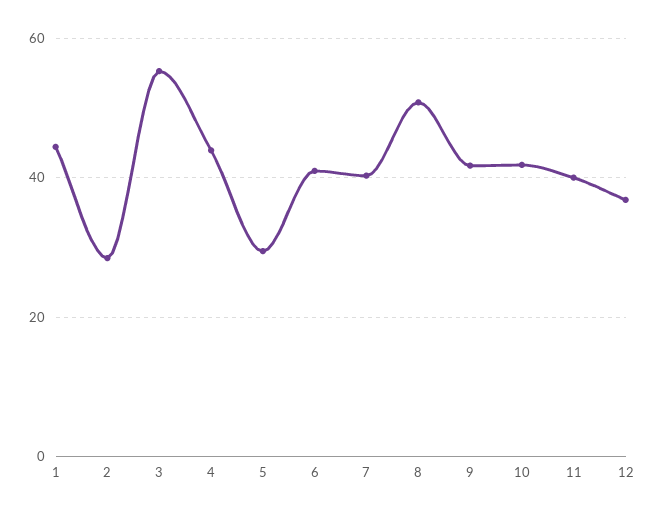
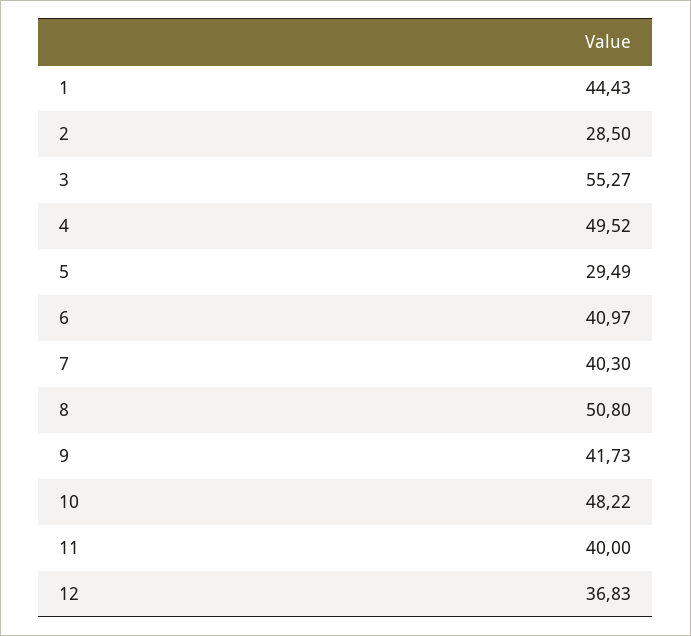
4: 44 -> 49.52
10: 42 -> 48.22

